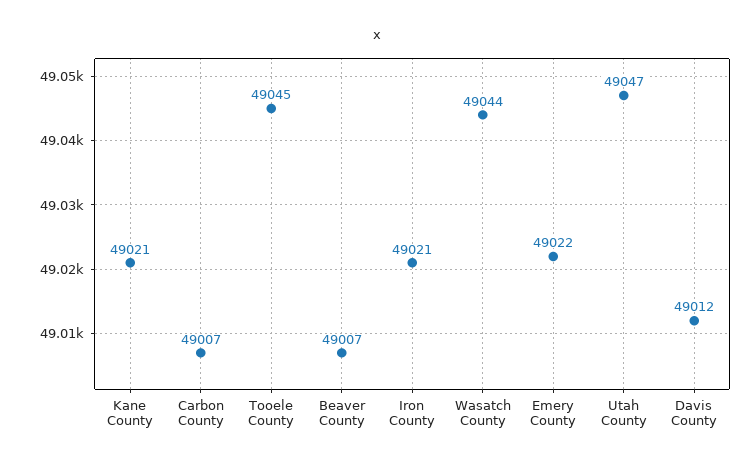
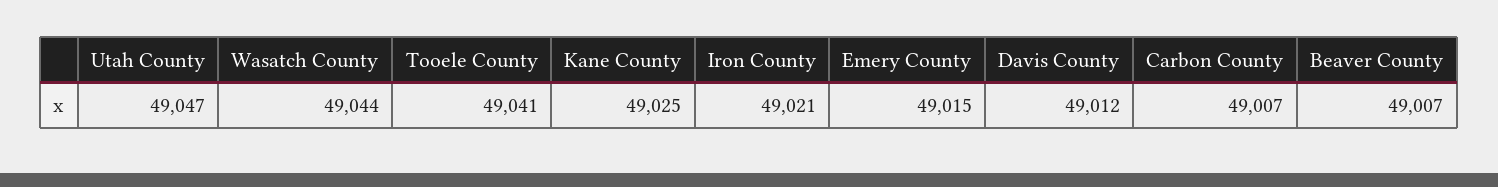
Kane County: 49021 -> 49025
Tooele County: 49045 -> 49041
Emery County: 49022 -> 49015

